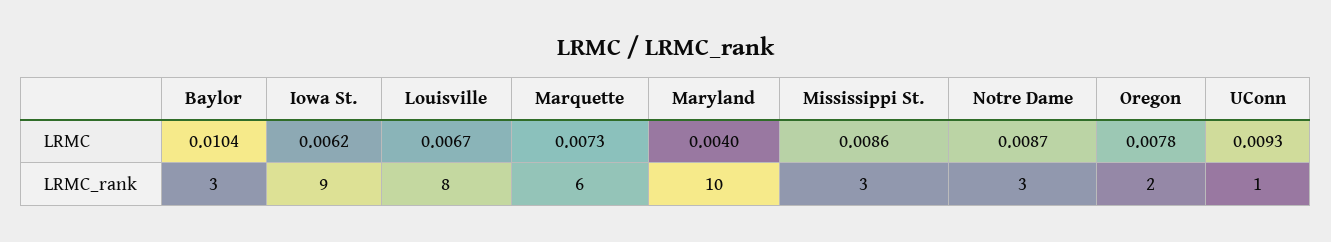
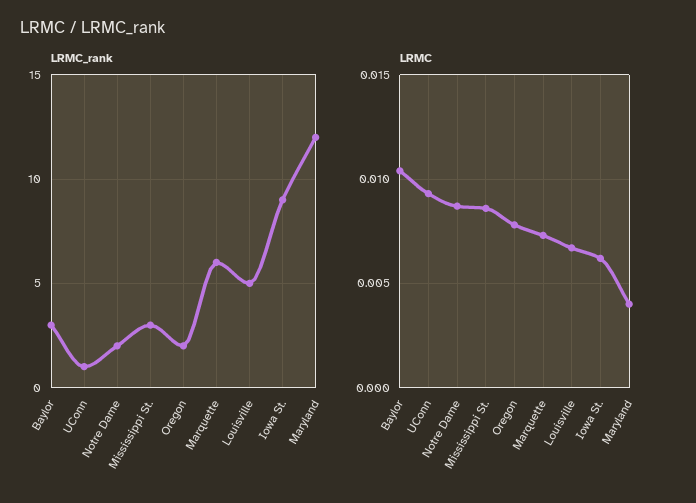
LRMC_rank, Louisville: 8 -> 5
LRMC_rank, Maryland: 10 -> 12
LRMC_rank, Notre Dame: 3 -> 2

